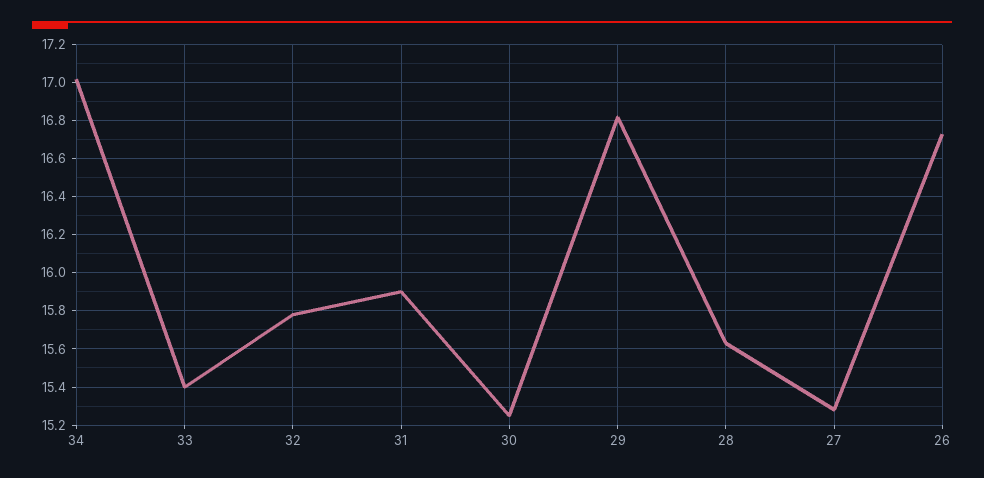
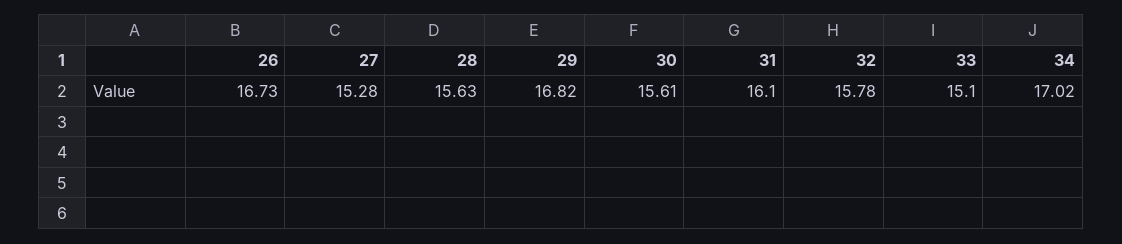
33: 15.4 -> 15.1
31: 15.9 -> 16.1
30: 15.25 -> 15.61

